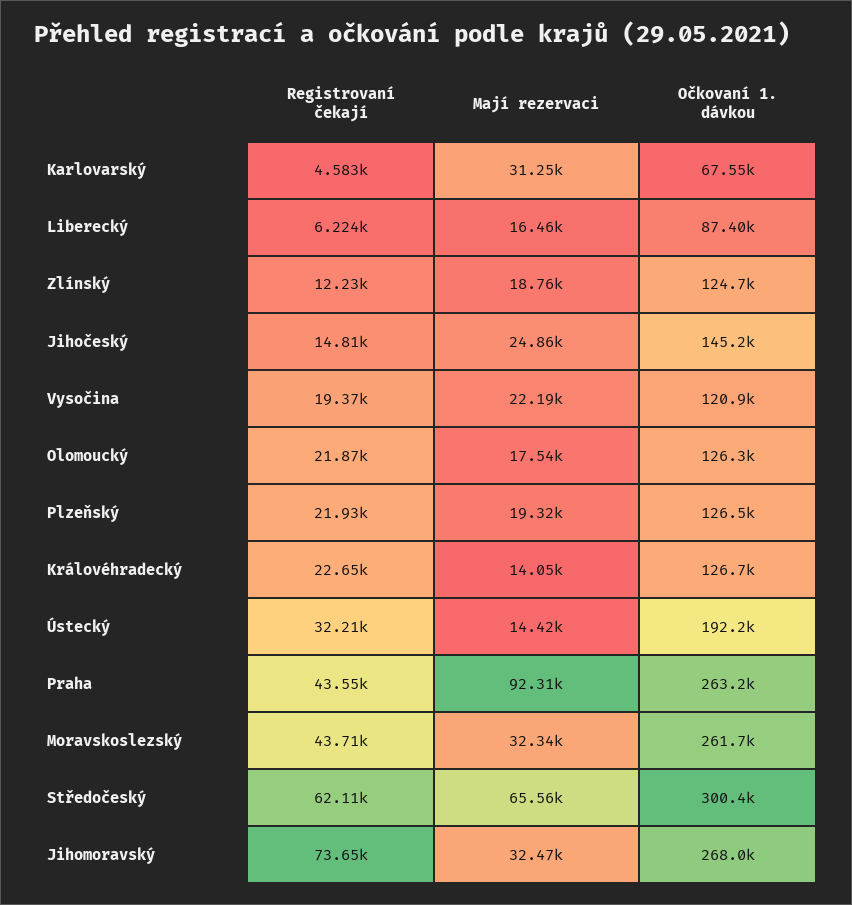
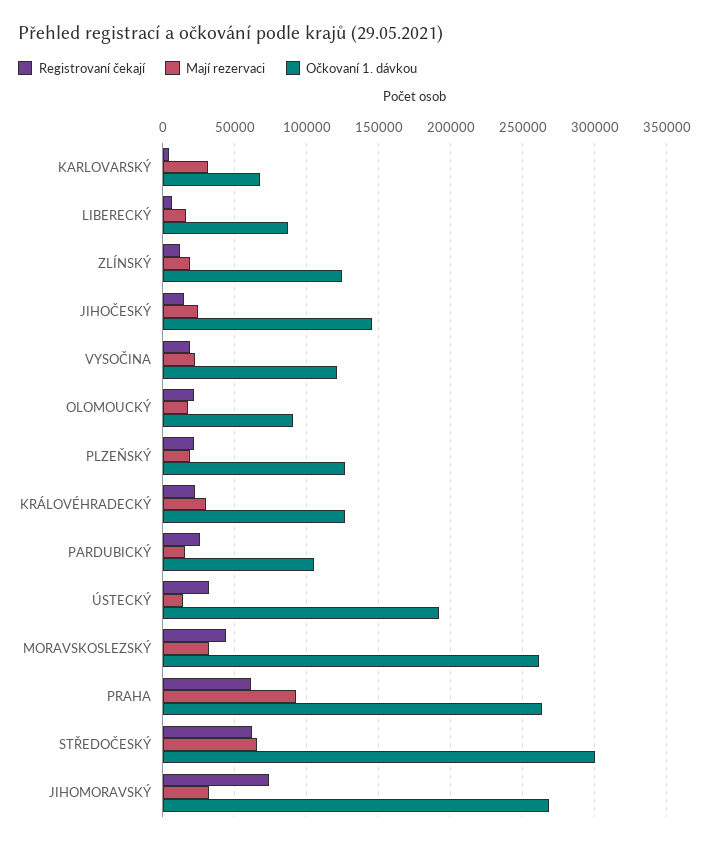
Očkovaní 1. dávkou, Olomoucký: 126300 -> 90000
Mají rezervaci, Královéhradecký: 14050 -> 30000
Registrovaní čekají, Praha: 43550 -> 60000
Registrovaní čekají, PARDUBICKÝ: none -> 25000
Mají rezervaci, PARDUBICKÝ: none -> 15000
Očkovaní 1. dávkou, PARDUBICKÝ: none -> 105000

